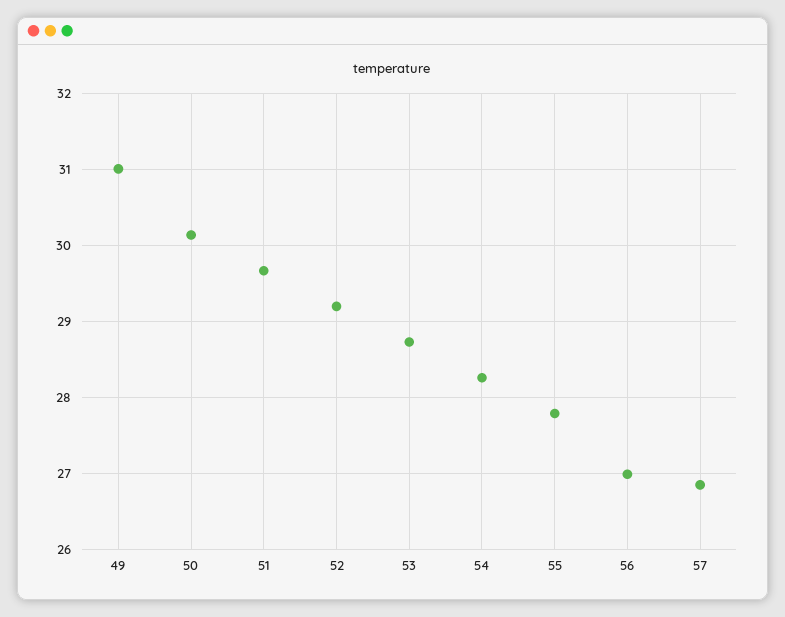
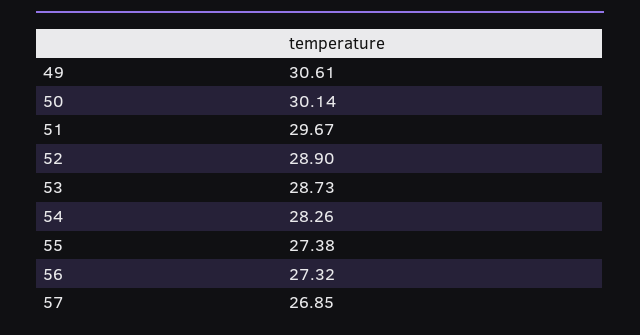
49: 31 -> 30.61
52: 29.2 -> 28.9
55: 27.8 -> 27.38
56: 27 -> 27.32

